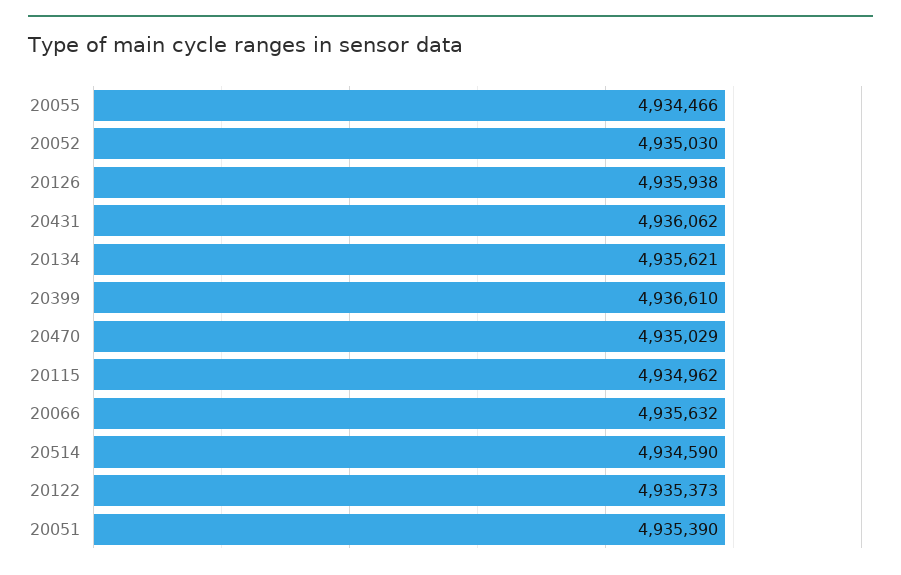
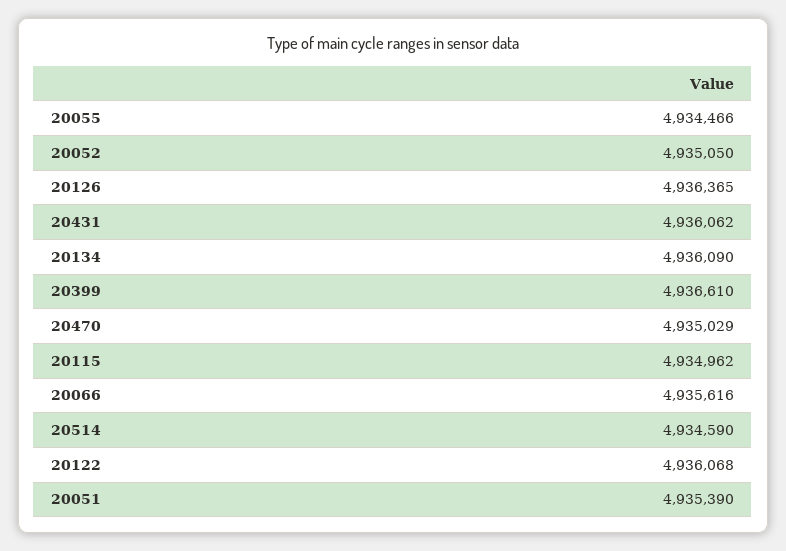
20052: 4935030 -> 4935050
20126: 4935938 -> 4936365
20134: 4935621 -> 4936090
20066: 4935632 -> 4935616
20122: 4935373 -> 4936068

